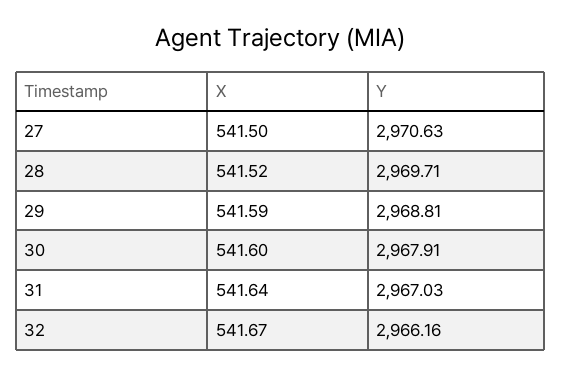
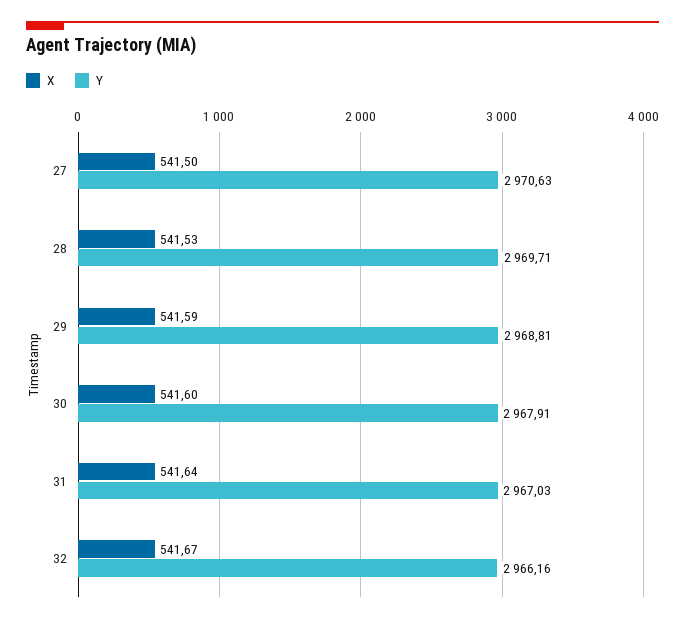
X, 28: 541.52 -> 541.53

